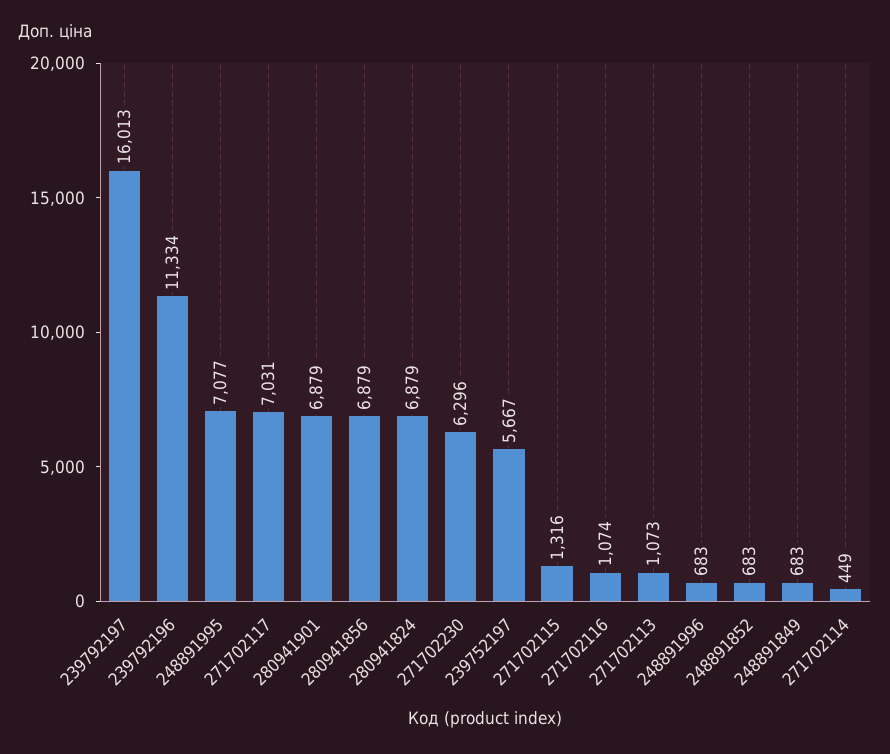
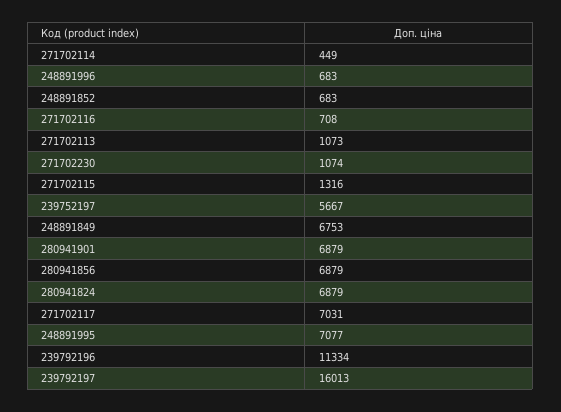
271702230: 6296 -> 1074
271702116: 1074 -> 708
248891849: 683 -> 6753

